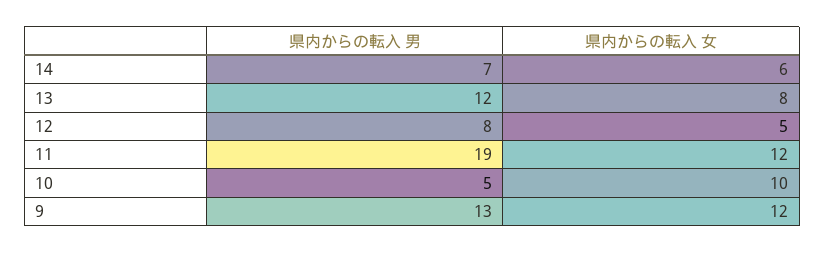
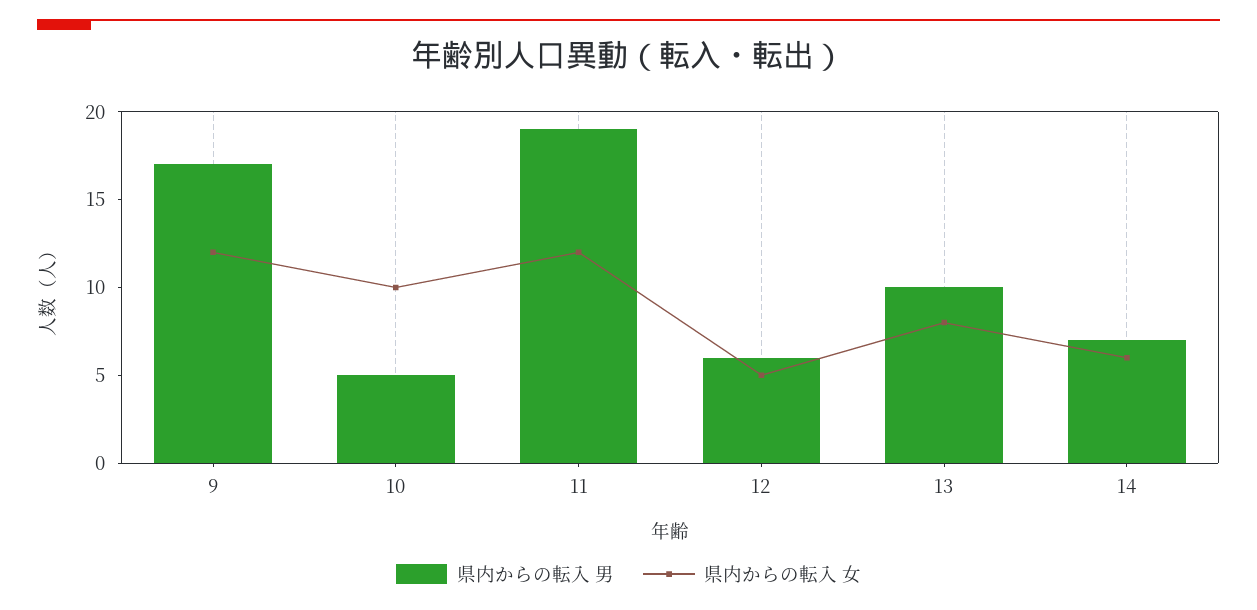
県内からの転入 男, 13: 12 -> 10
県内からの転入 男, 12: 8 -> 6
県内からの転入 男, 9: 13 -> 17

